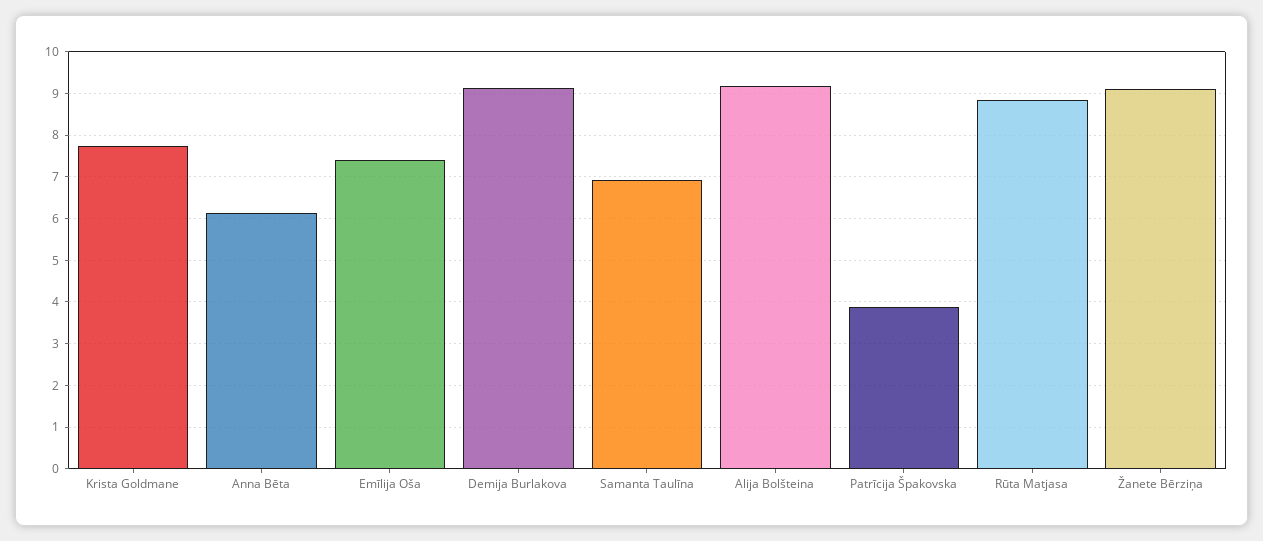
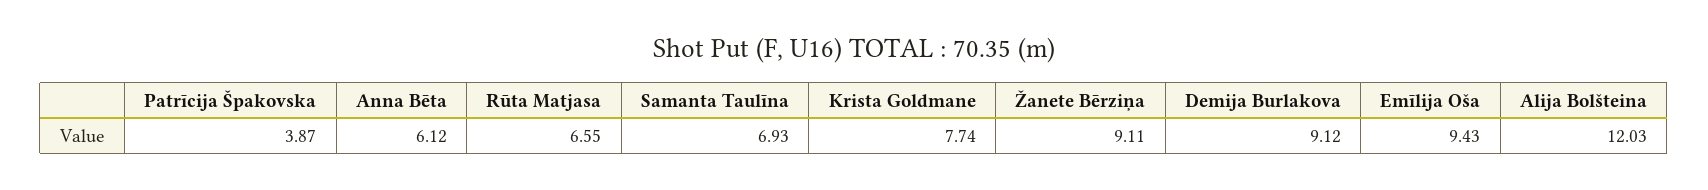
Emīlija Oša: 7.4 -> 9.43
Alija Bolšteina: 9.2 -> 12.03
Rūta Matjasa: 8.8 -> 6.55

